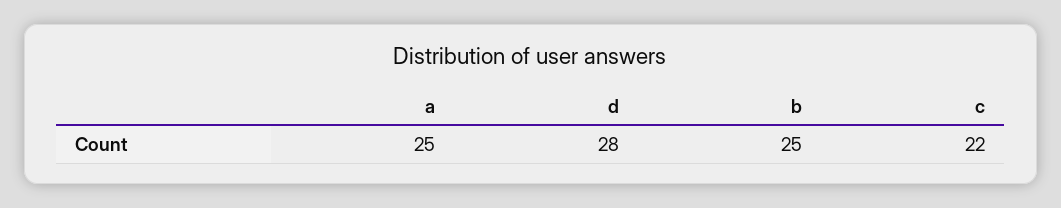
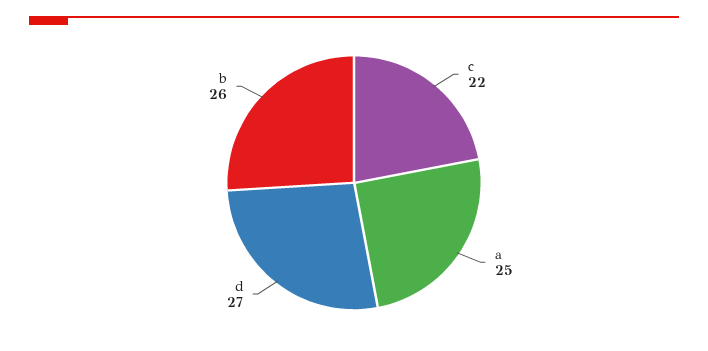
d: 28 -> 27
b: 25 -> 26

